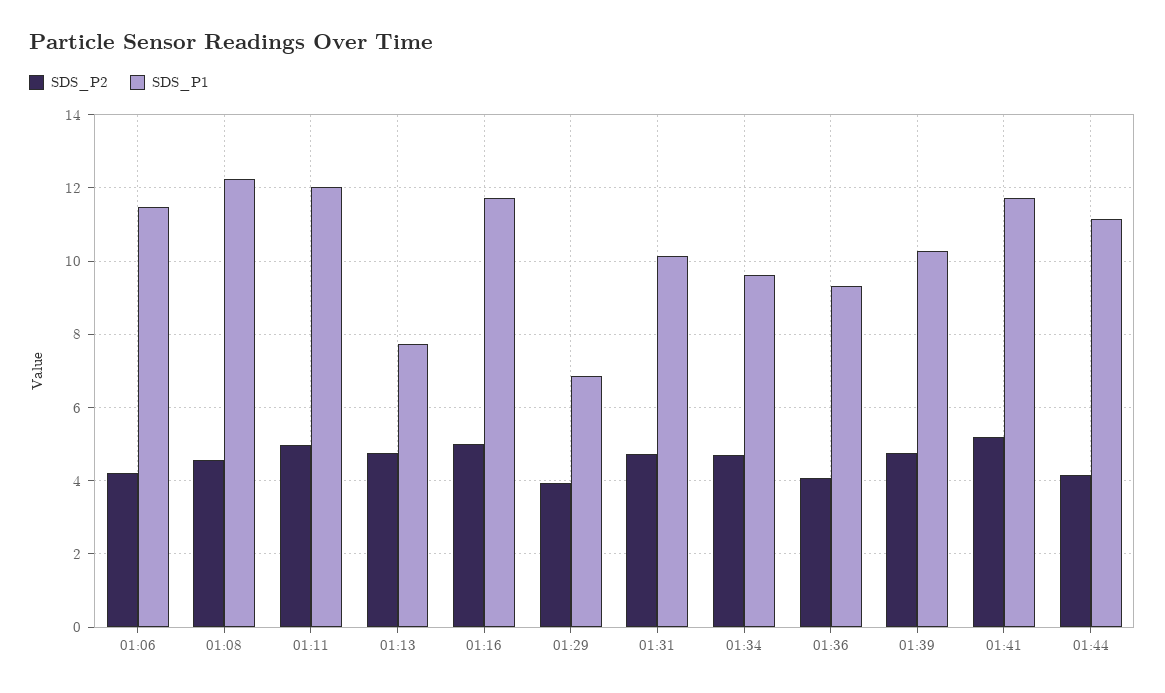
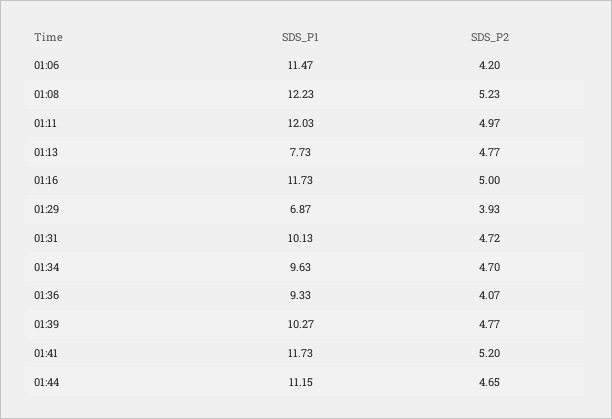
SDS_P2, 01:08: 4.6 -> 5.23
SDS_P2, 01:44: 4.2 -> 4.65

